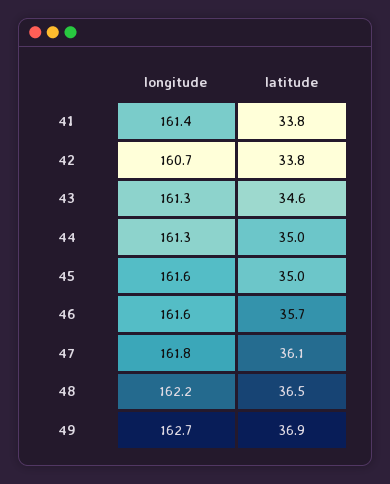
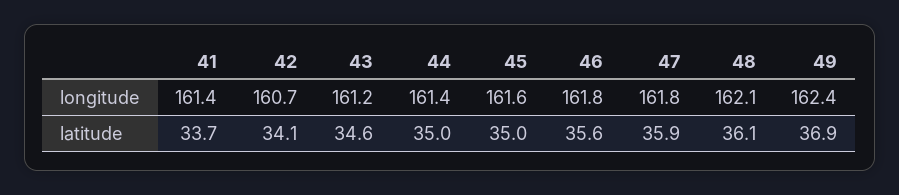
latitude, 41: 33.8 -> 33.7
latitude, 42: 33.8 -> 34.1
longitude, 43: 161.3 -> 161.2
longitude, 44: 161.3 -> 161.4
longitude, 46: 161.6 -> 161.8
latitude, 46: 35.7 -> 35.6
latitude, 47: 36.1 -> 35.9
longitude, 48: 162.2 -> 162.1
latitude, 48: 36.5 -> 36.1
longitude, 49: 162.7 -> 162.4

